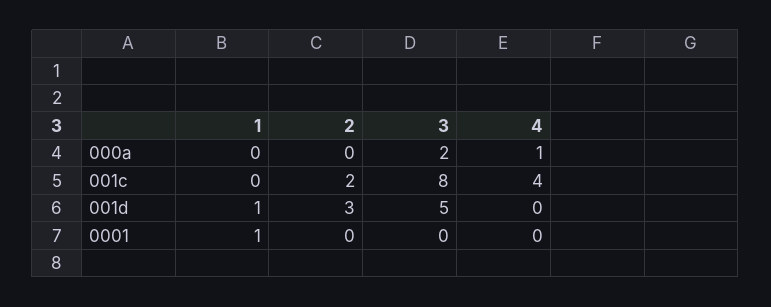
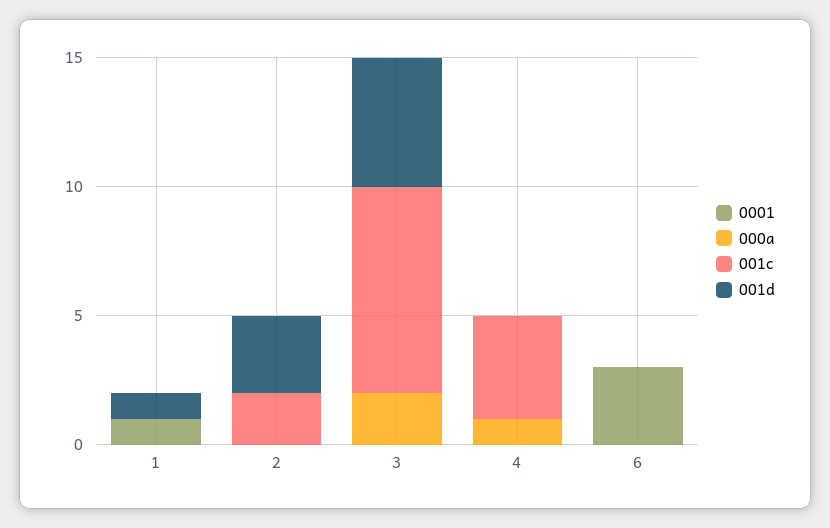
0001, 6: none -> 3
000a, 6: none -> 0
001c, 6: none -> 0
001d, 6: none -> 0

